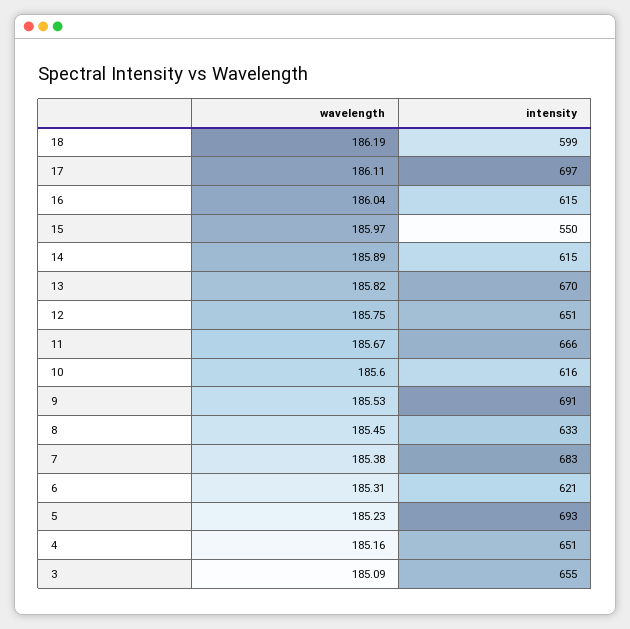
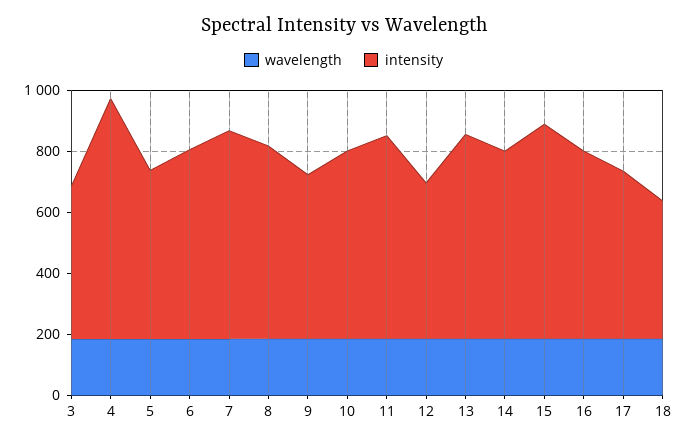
intensity, 18: 599 -> 450
intensity, 17: 697 -> 550
intensity, 15: 550 -> 700
intensity, 12: 651 -> 500
intensity, 9: 691 -> 550
intensity, 5: 693 -> 550
intensity, 4: 651 -> 800
intensity, 3: 655 -> 500

